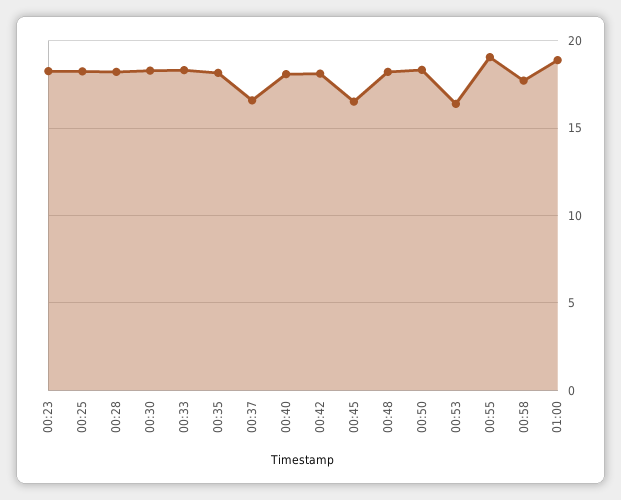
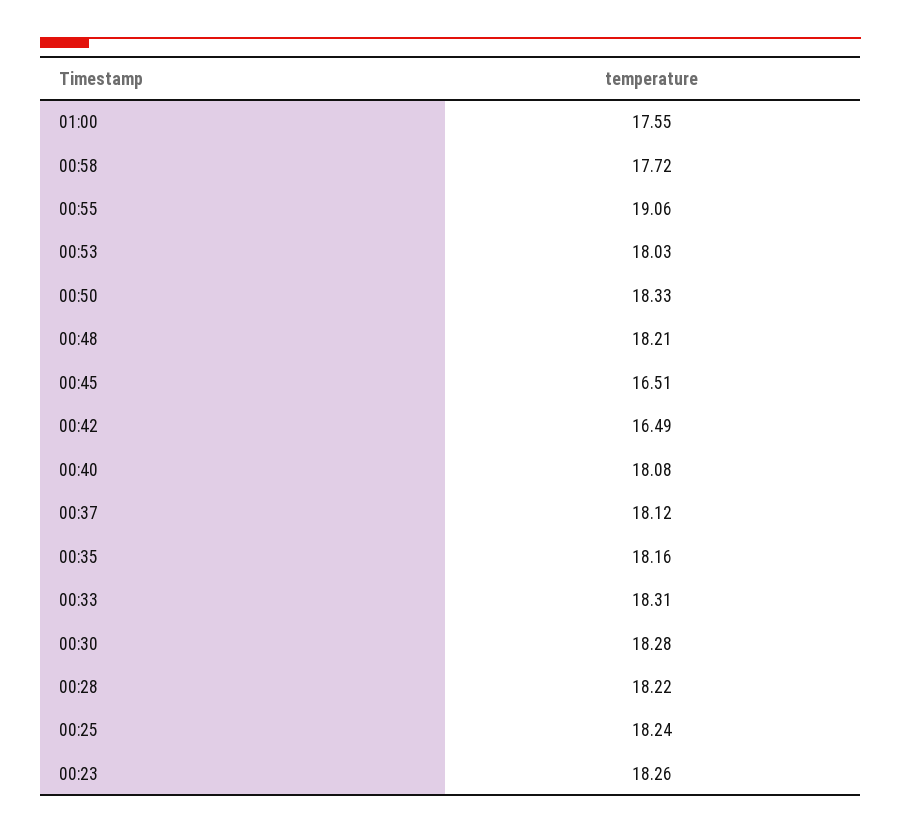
00:37: 16.5 -> 18.12
00:42: 18 -> 16.49
00:53: 16.5 -> 18.03
01:00: 19 -> 17.55

